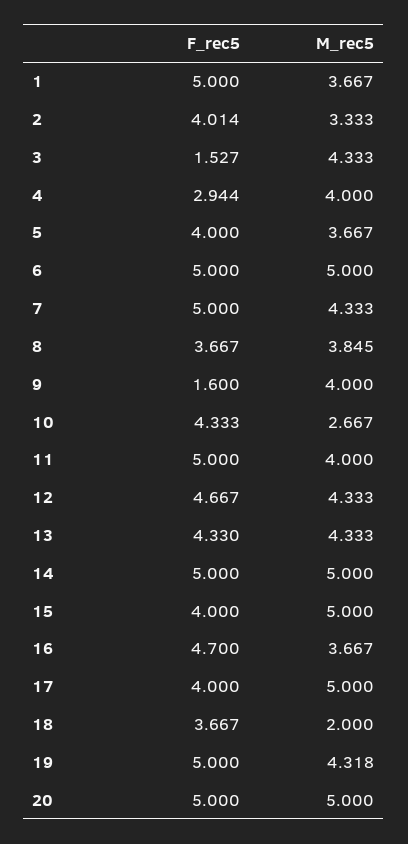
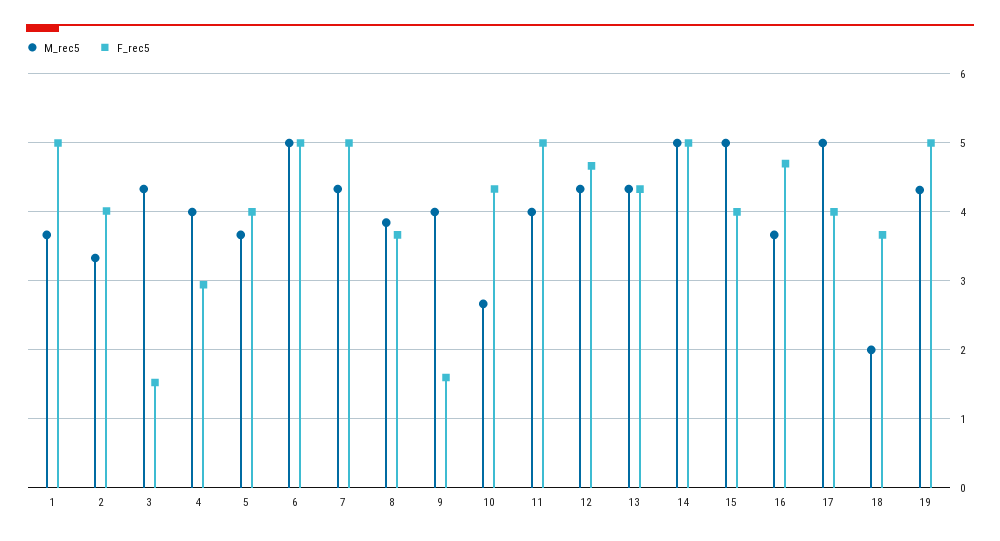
F_rec5, 20: 5 -> none
M_rec5, 20: 5 -> none

